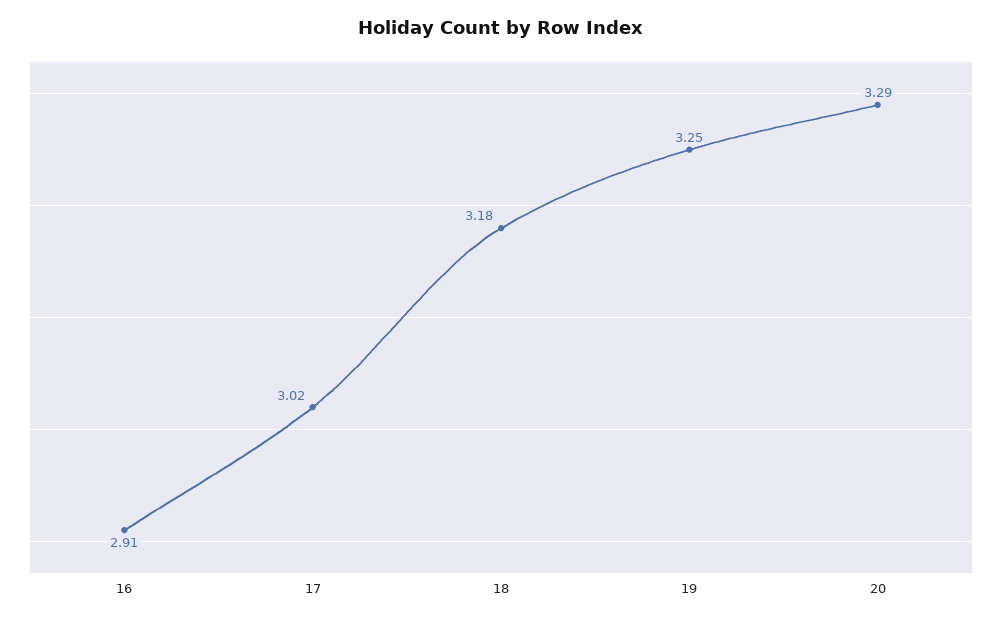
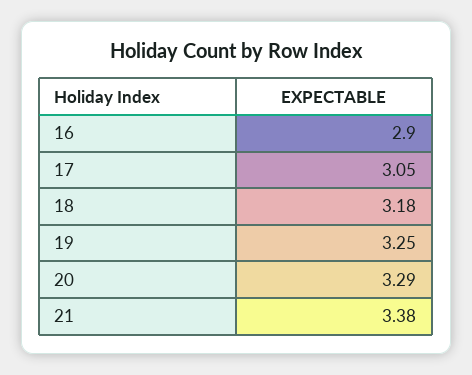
16: 2.91 -> 2.9
17: 3.02 -> 3.05
21: none -> 3.38

